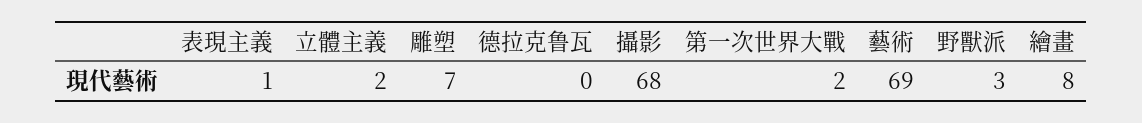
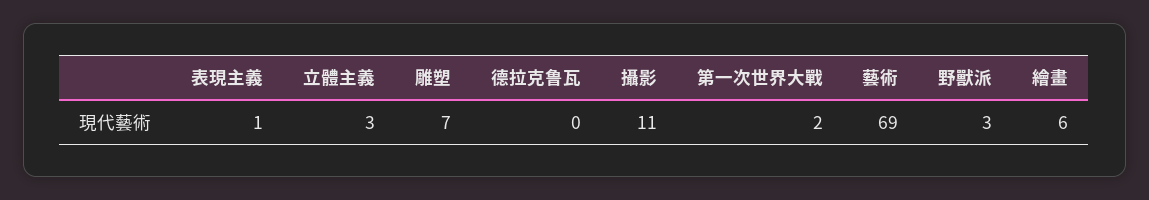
立體主義: 2 -> 3
攝影: 68 -> 11
繪畫: 8 -> 6

